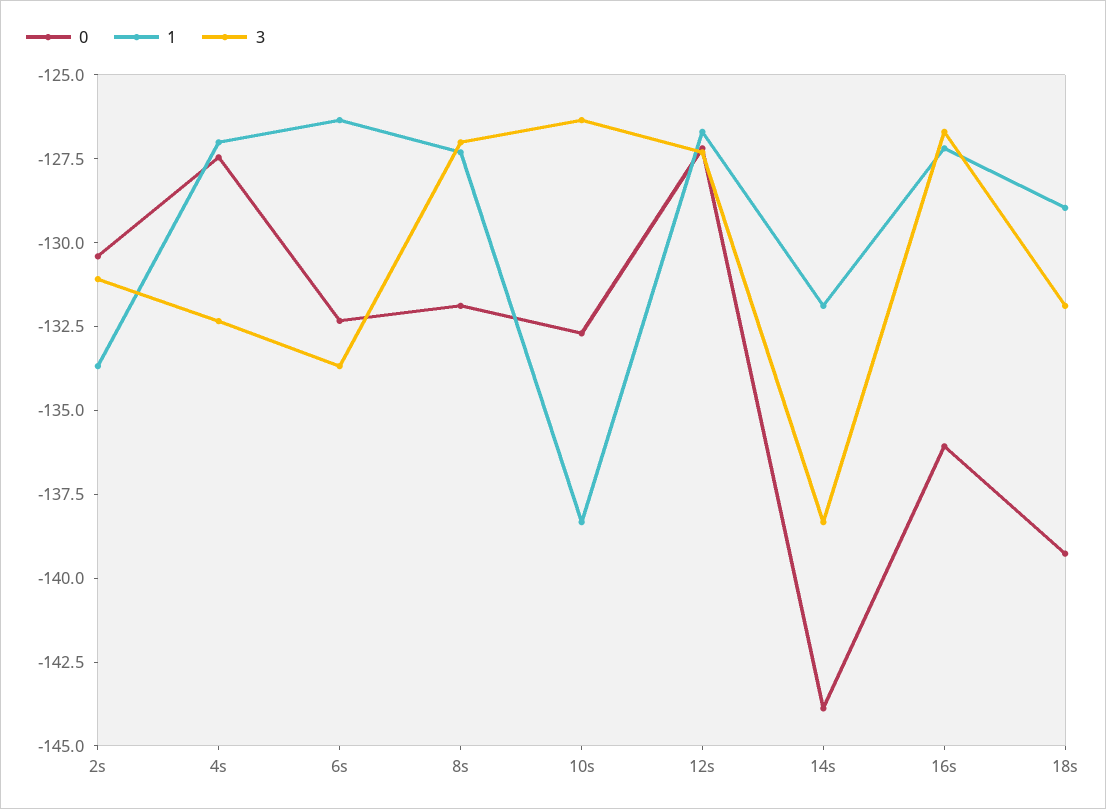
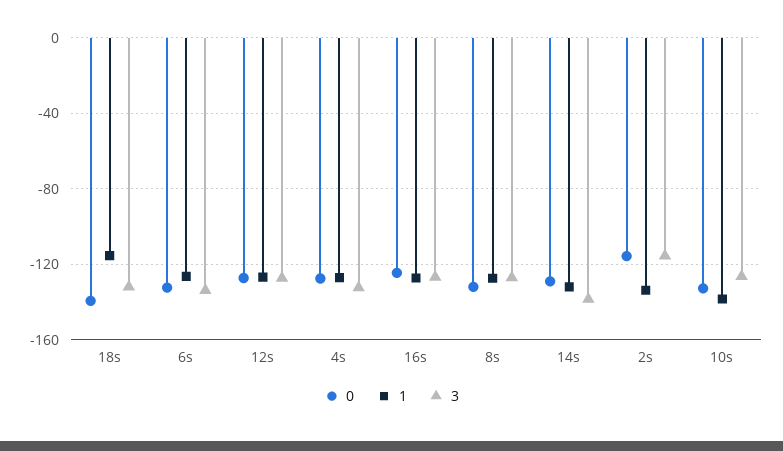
0, 2s: -130.5 -> -115
3, 2s: -131 -> -115
0, 14s: -144 -> -130
0, 16s: -136 -> -125
1, 18s: -129 -> -115

